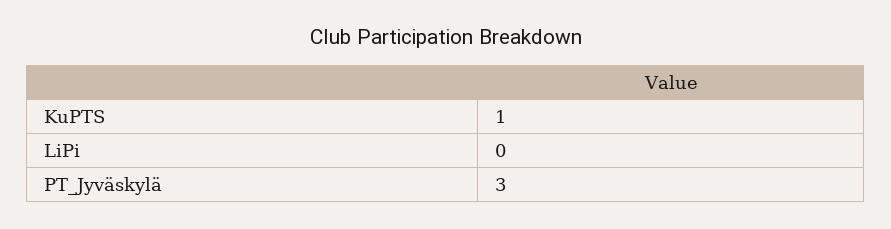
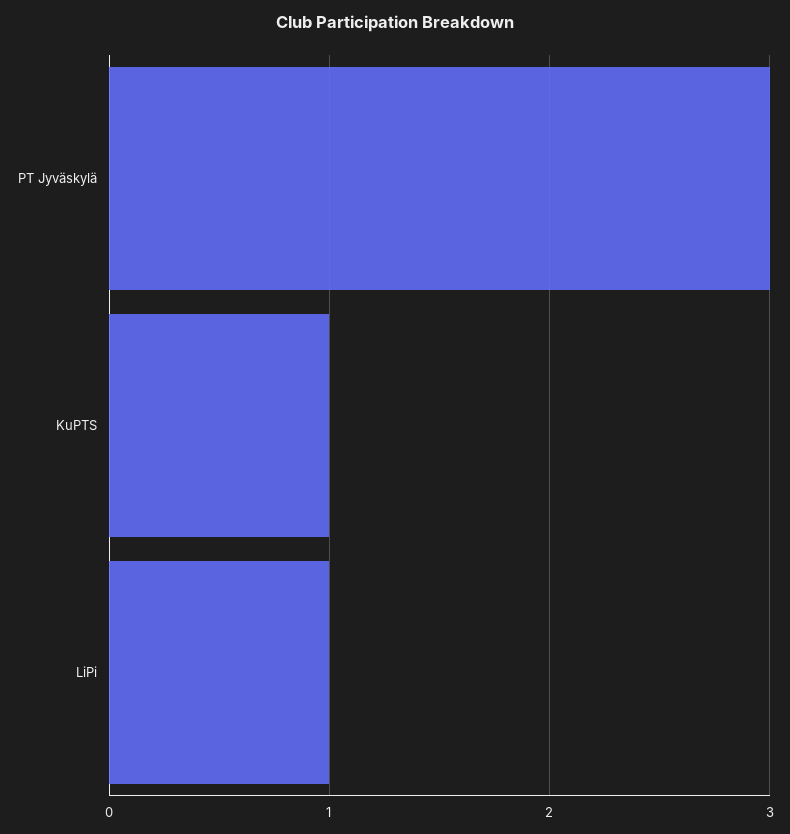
LiPi: 0 -> 1

